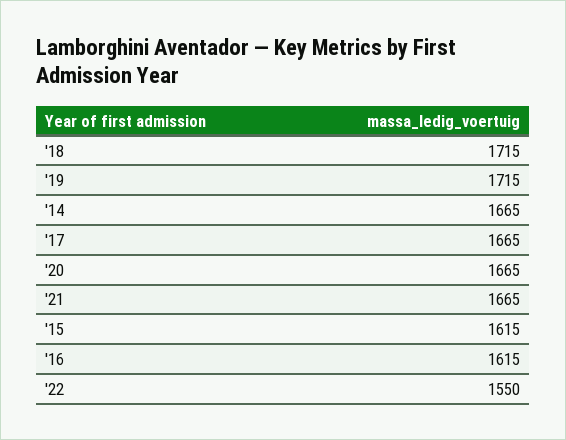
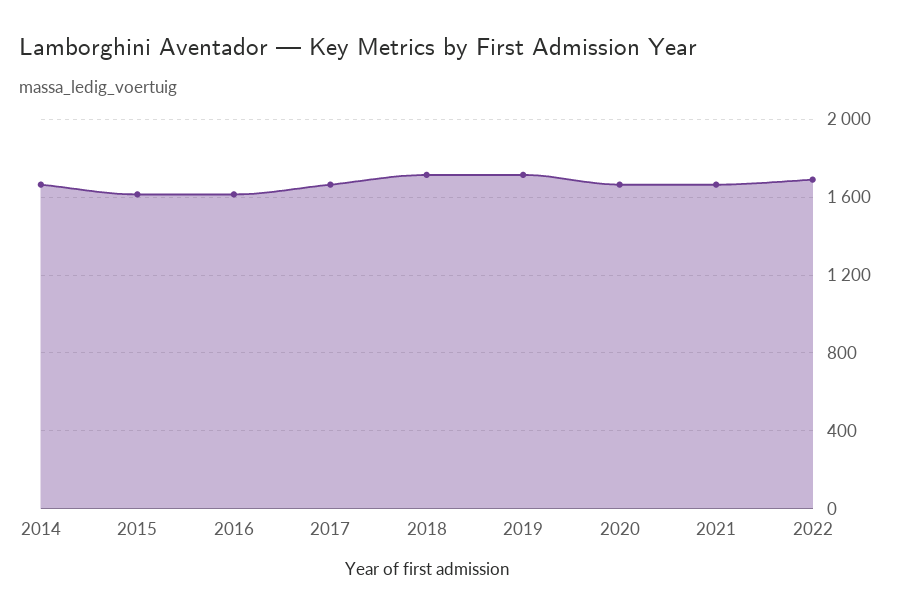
'22: 1550 -> 1700

